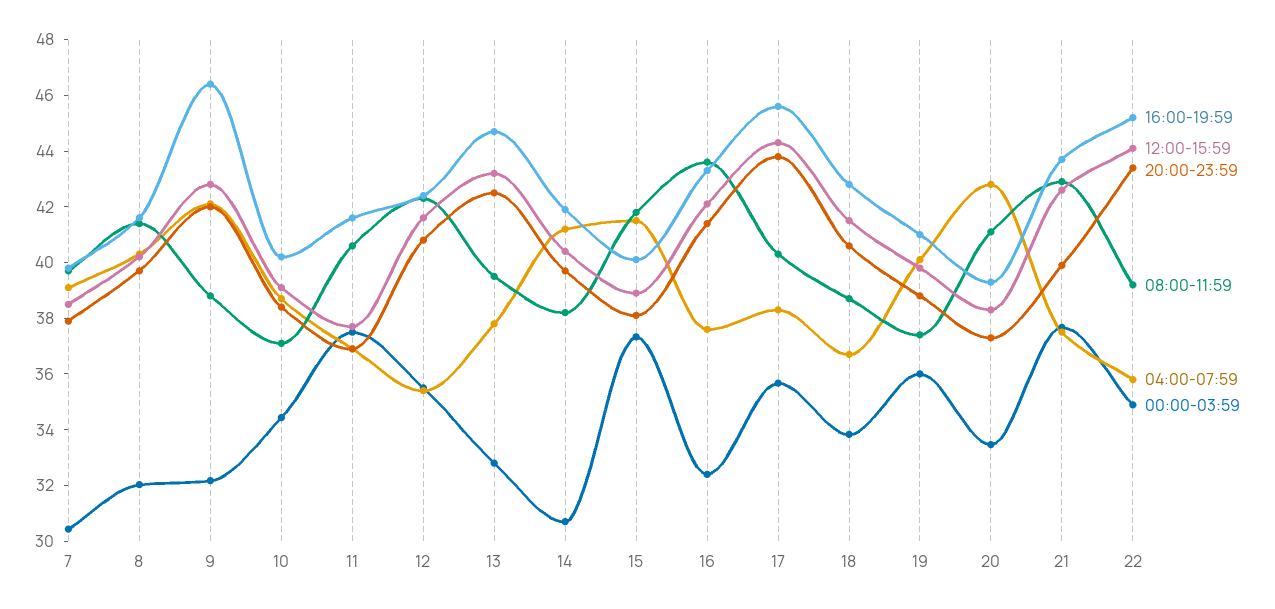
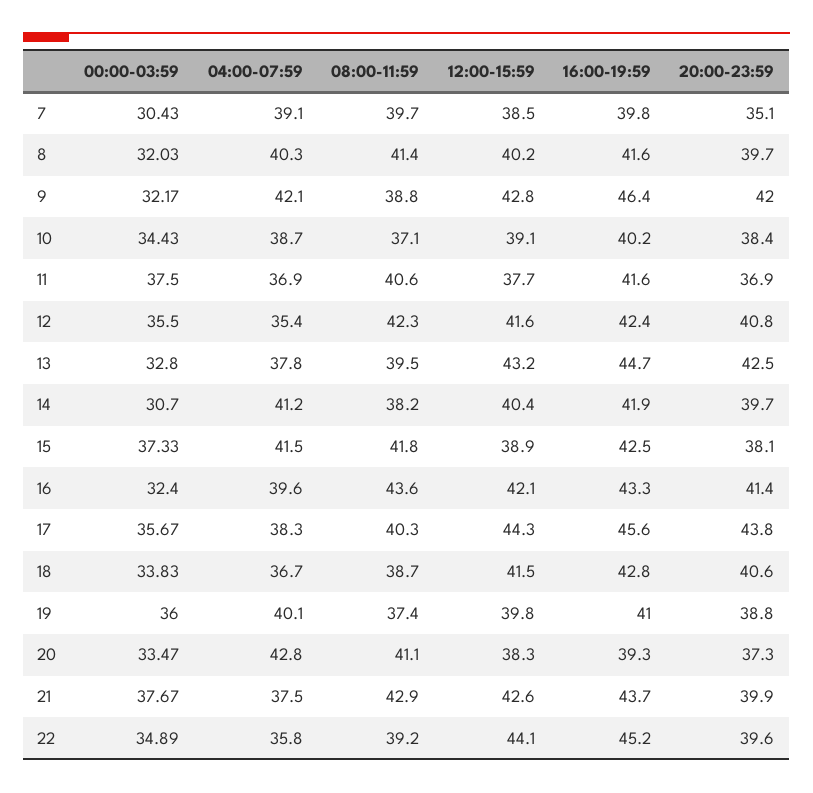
20:00-23:59, 7: 38 -> 35.1
16:00-19:59, 15: 40 -> 42.5
04:00-07:59, 16: 37.5 -> 39.6
20:00-23:59, 22: 43.5 -> 39.6

